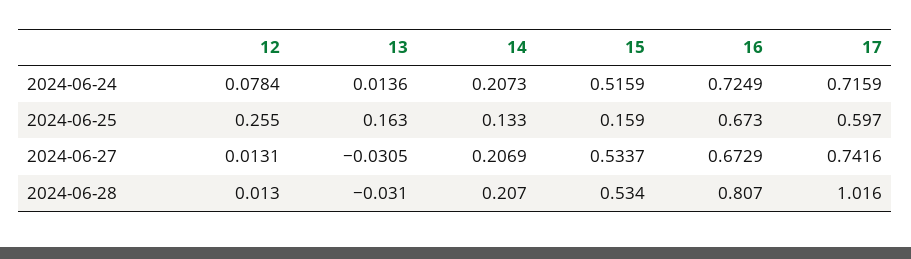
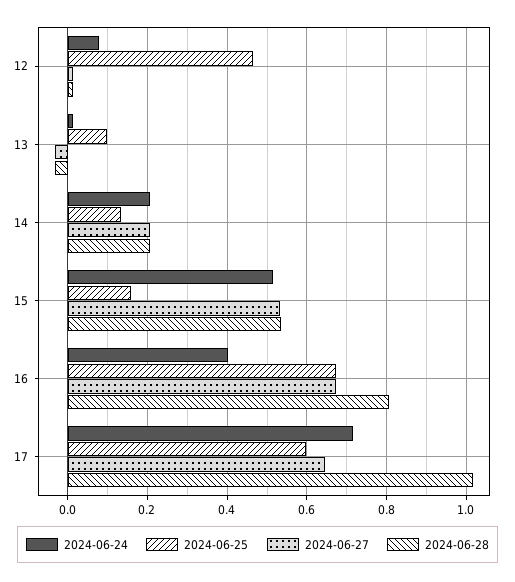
2024-06-24, 16: 0.7249 -> 0.4
2024-06-25, 12: 0.255 -> 0.46
2024-06-25, 13: 0.163 -> 0.1
2024-06-27, 17: 0.7416 -> 0.64

